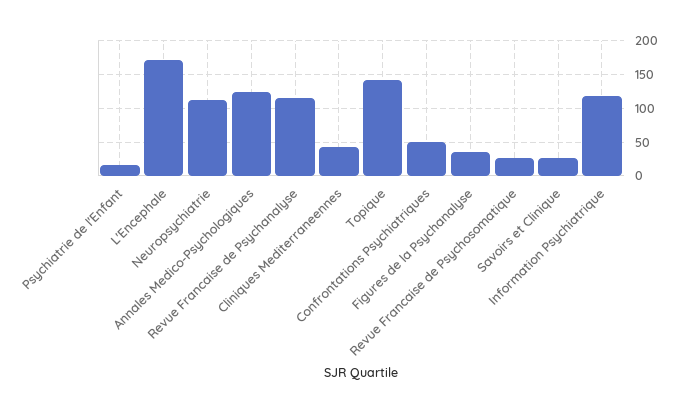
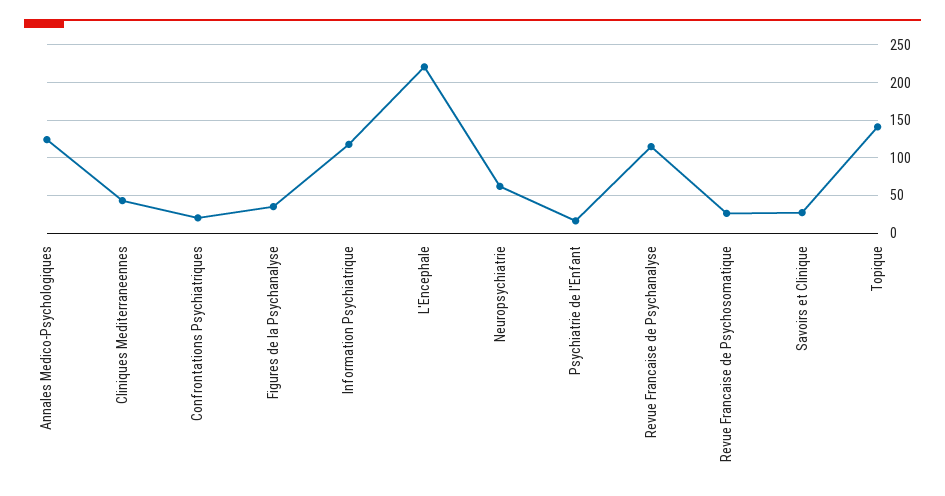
L'Encephale: 170 -> 220
Neuropsychiatrie: 110 -> 60
Confrontations Psychiatriques: 50 -> 20

